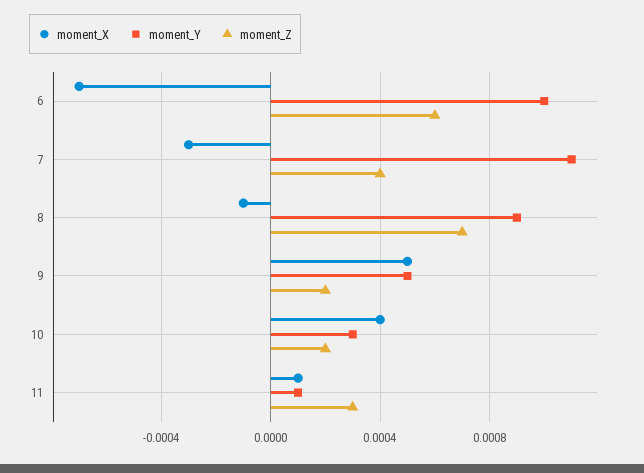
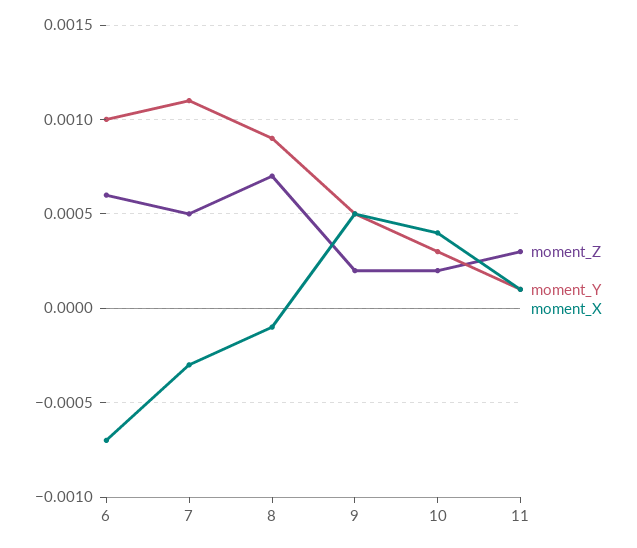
moment_Z, 7: 0.0004 -> 0.0005

